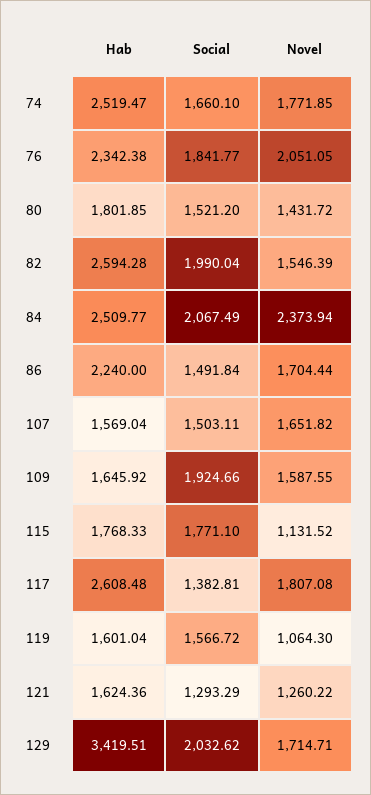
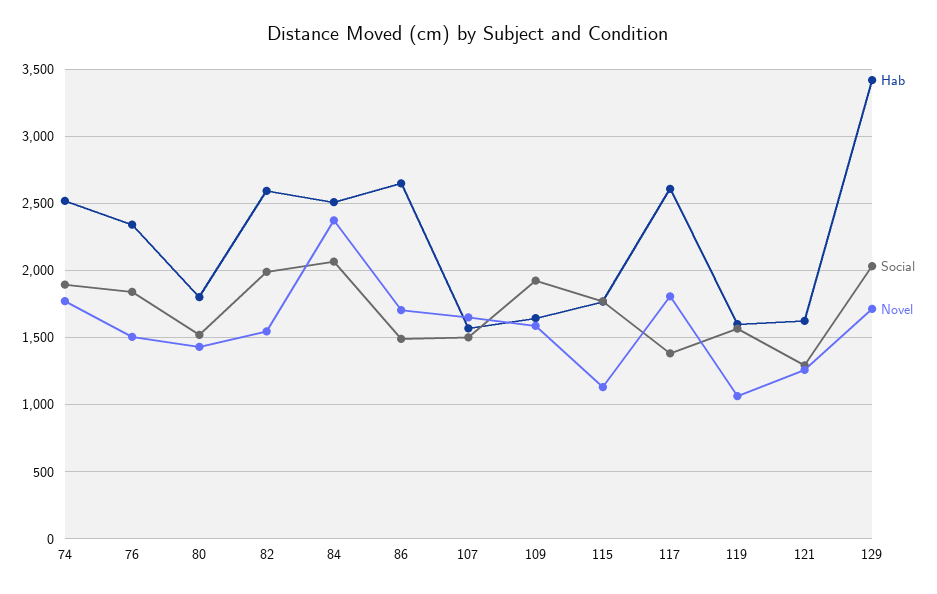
Social, 74: 1660.1 -> 1900
Novel, 76: 2051.05 -> 1500
Hab, 86: 2240 -> 2650

